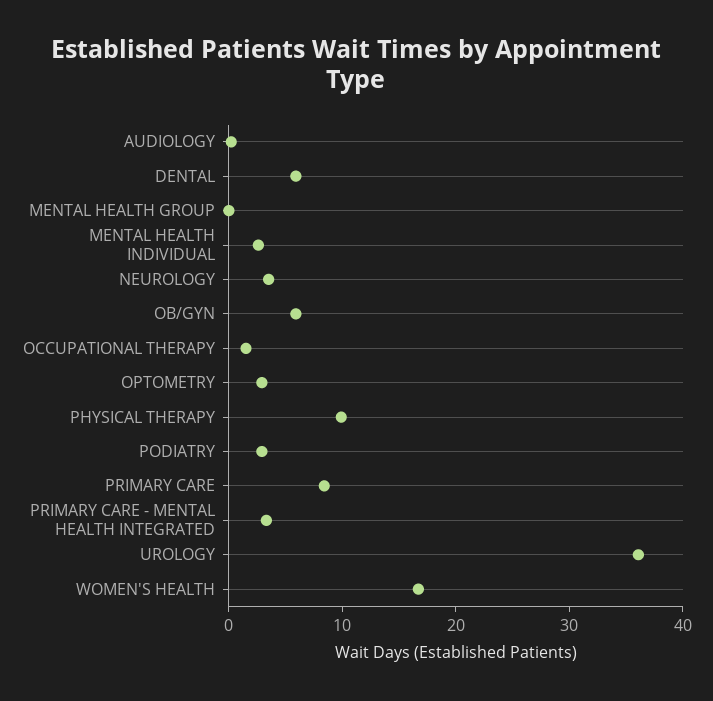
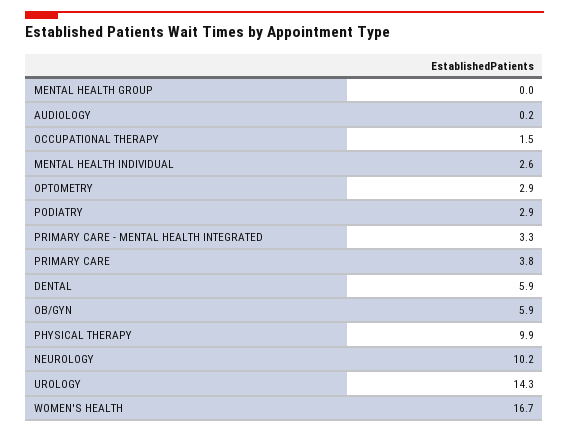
NEUROLOGY: 4 -> 10.2
PRIMARY CARE: 8 -> 3.8
UROLOGY: 36 -> 14.3

